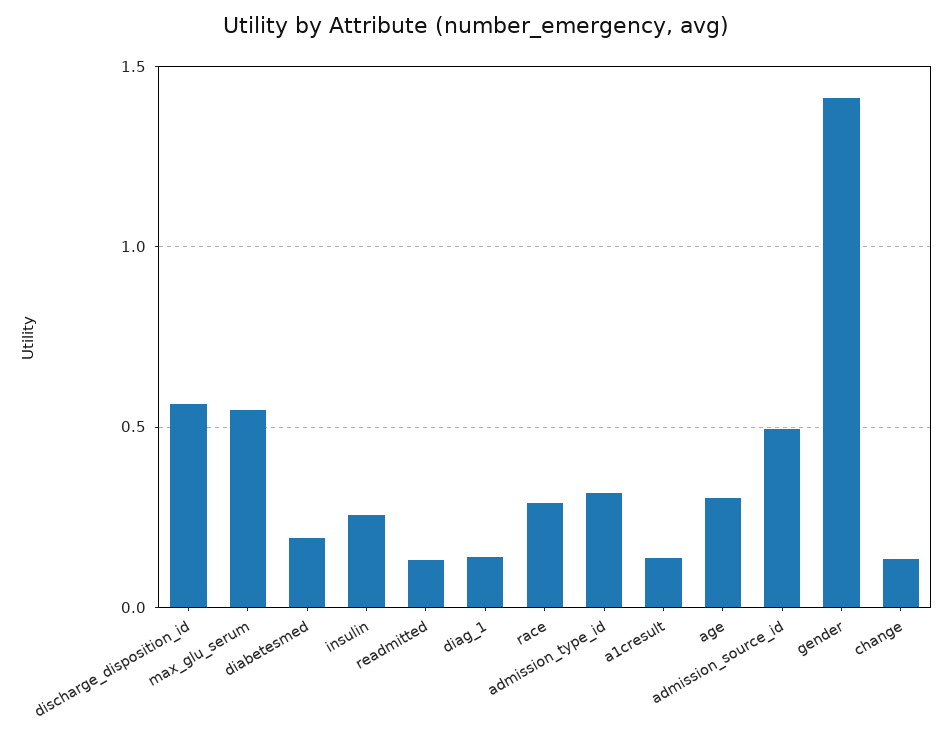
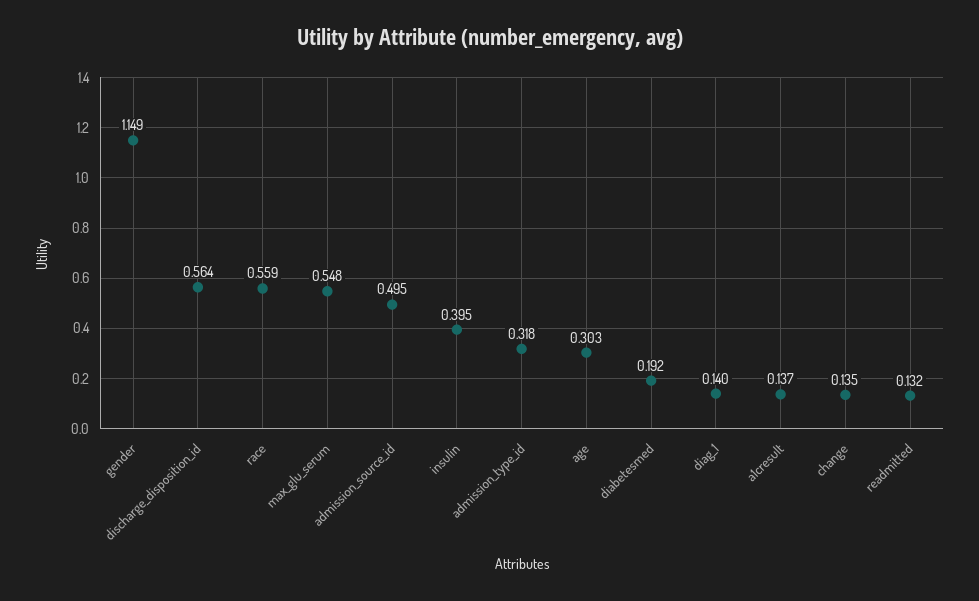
insulin: 0.25 -> 0.395
race: 0.3 -> 0.559
gender: 1.4 -> 1.149

